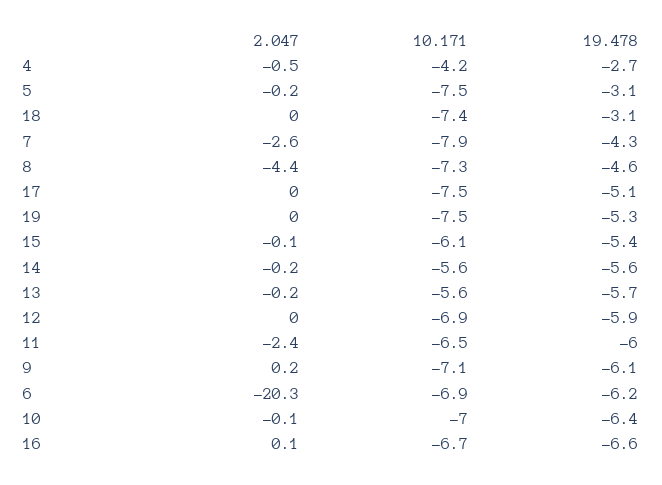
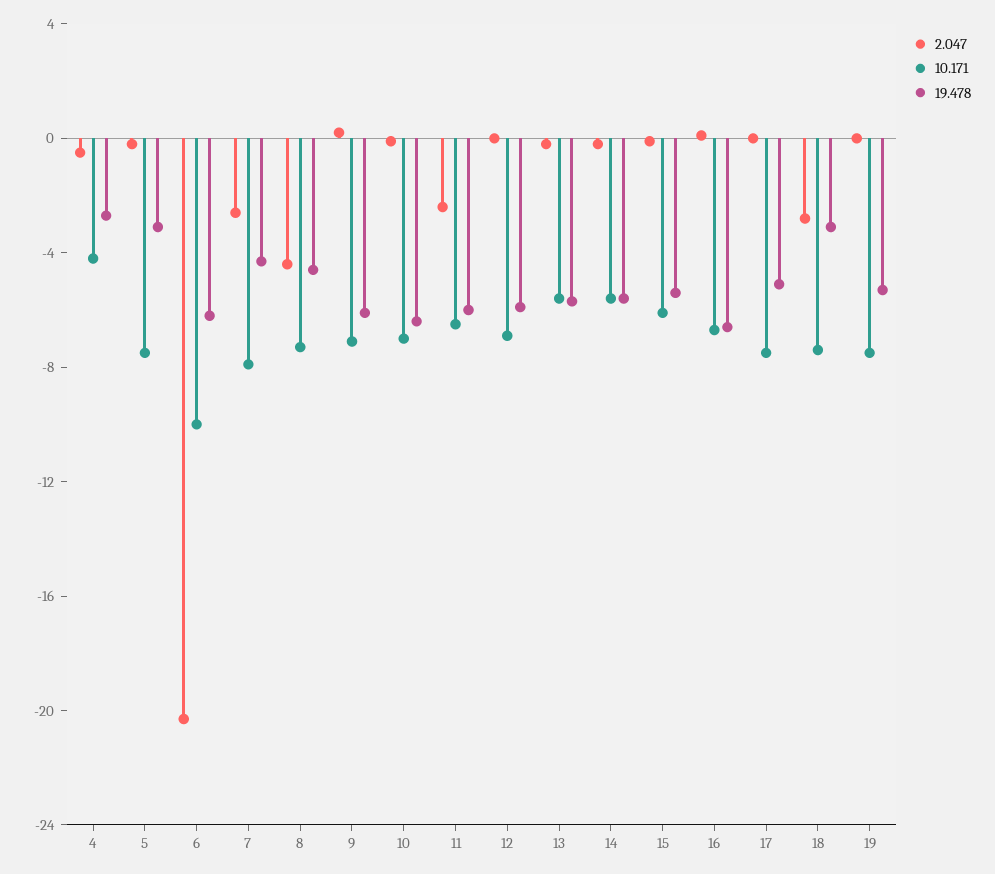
2.047, 18: 0 -> -3
10.171, 6: -6.9 -> -10

